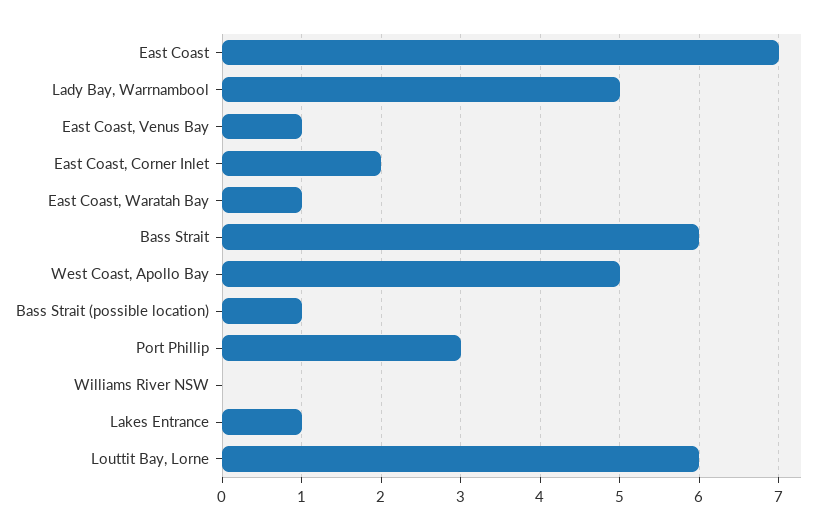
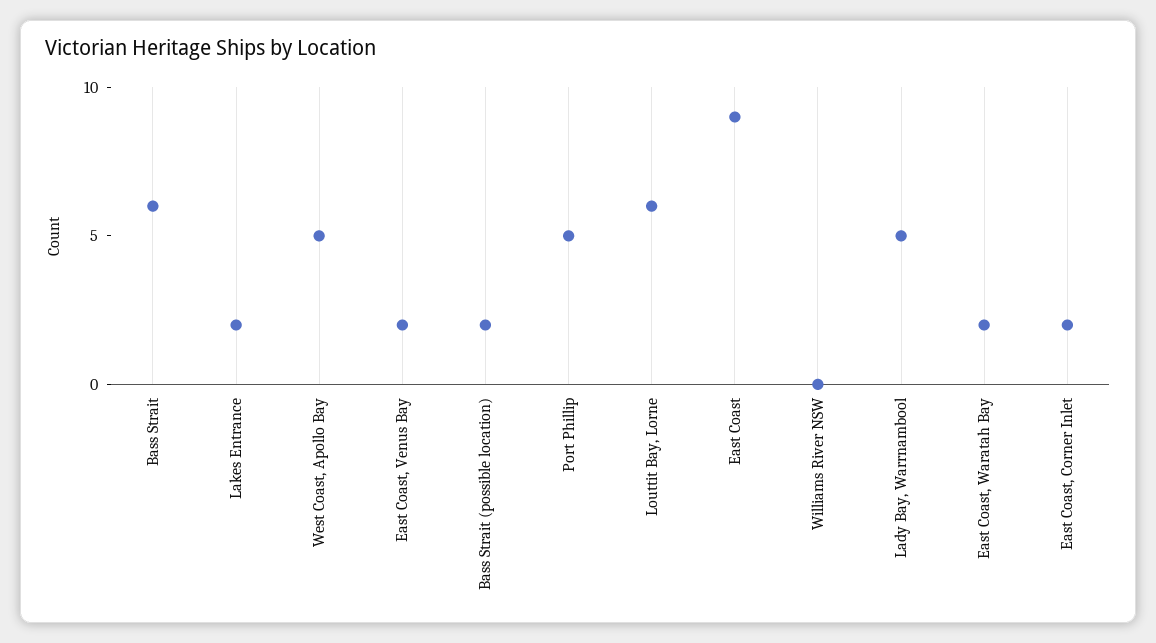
East Coast: 7 -> 9
East Coast, Venus Bay: 1 -> 2
East Coast, Waratah Bay: 1 -> 2
Bass Strait (possible location): 1 -> 2
Port Phillip: 3 -> 5
Lakes Entrance: 1 -> 2

